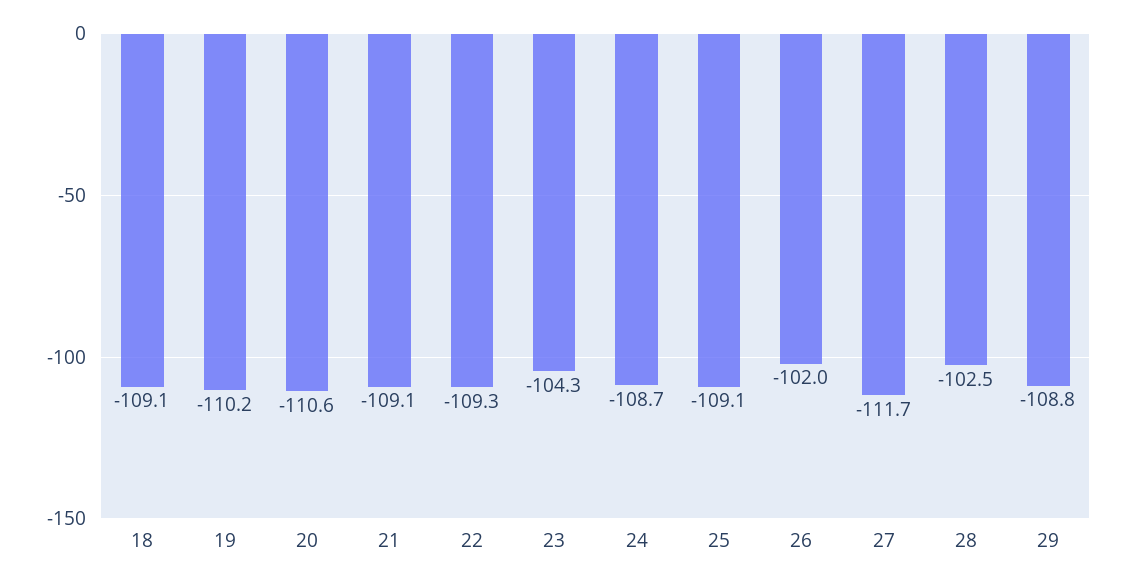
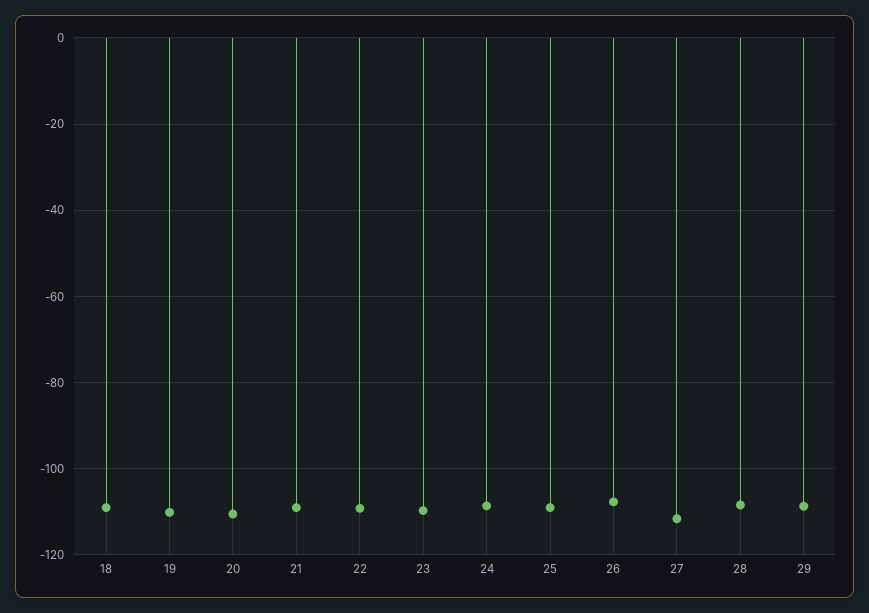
23: -104.3 -> -110
26: -102 -> -108
28: -102.5 -> -108

